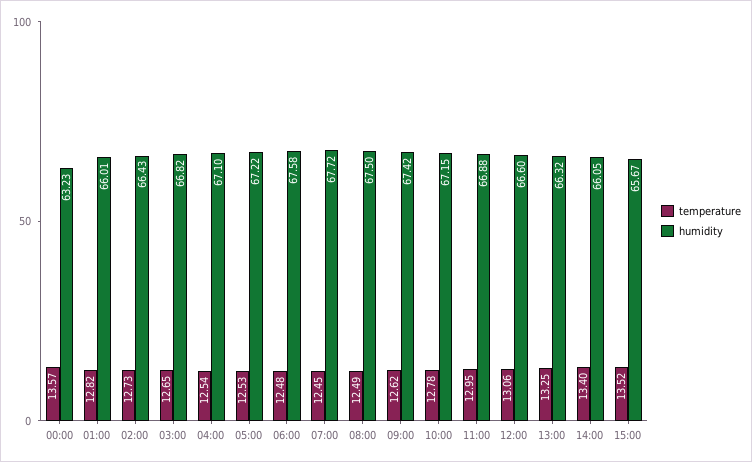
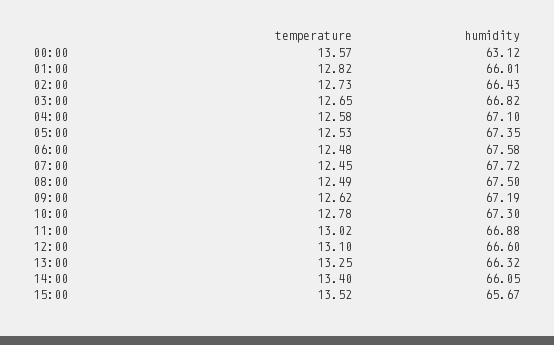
humidity, 00:00: 63.23 -> 63.12
temperature, 04:00: 12.54 -> 12.58
humidity, 05:00: 67.22 -> 67.35
humidity, 09:00: 67.42 -> 67.19
humidity, 10:00: 67.15 -> 67.3
temperature, 11:00: 12.95 -> 13.02
temperature, 12:00: 13.06 -> 13.1

